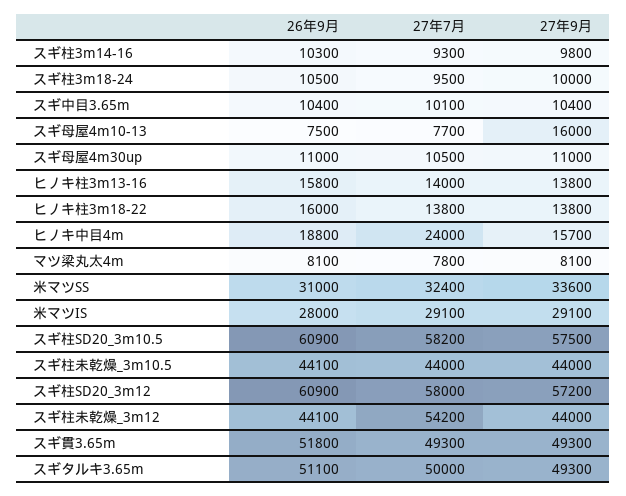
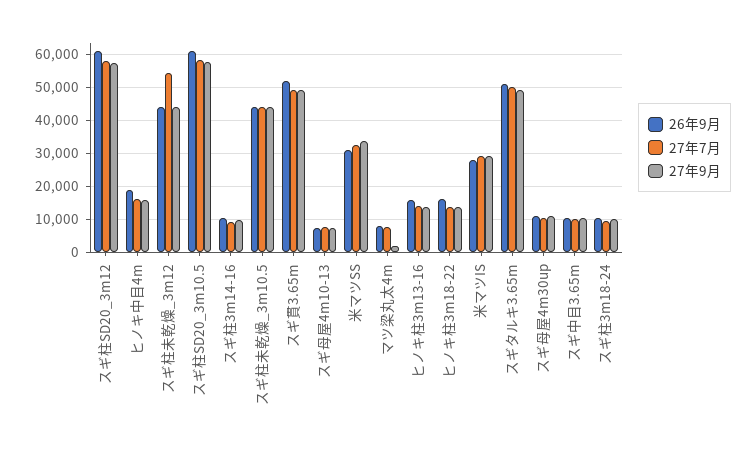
27年9月, スギ母屋4m10-13: 16000 -> 8000
27年7月, ヒノキ中目4m: 24000 -> 16000
27年9月, マツ梁丸太4m: 8100 -> 2000

